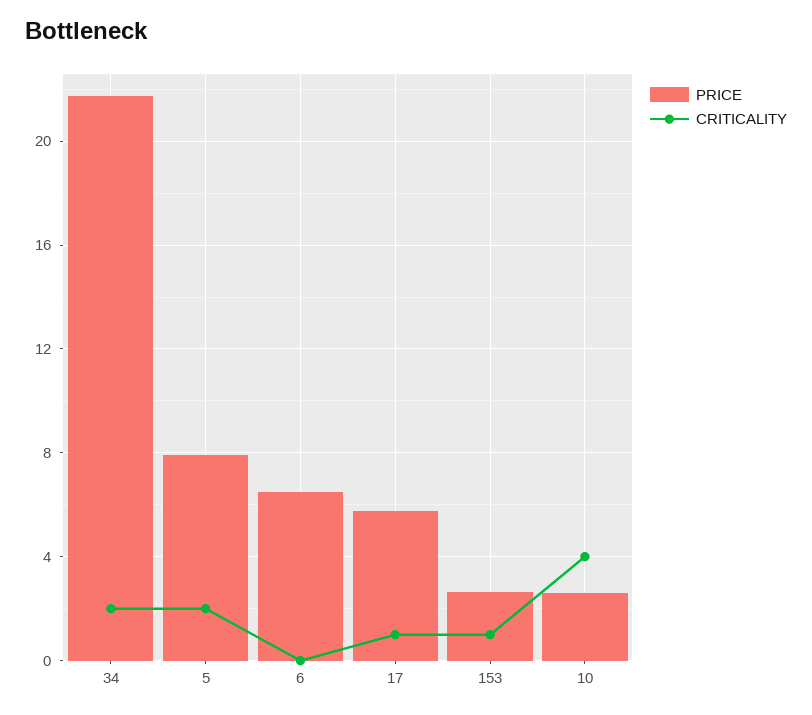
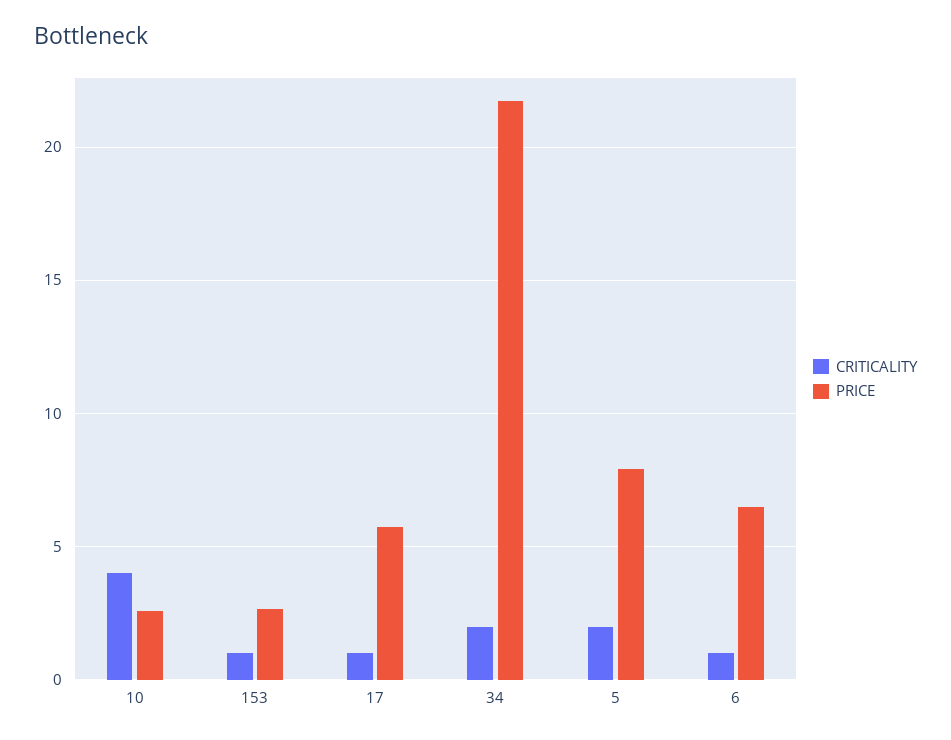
CRITICALITY, 6: 0 -> 1

